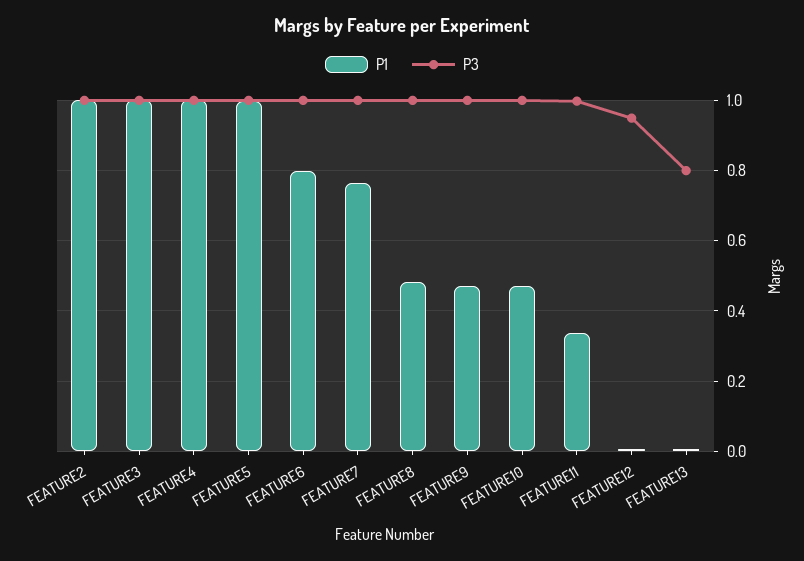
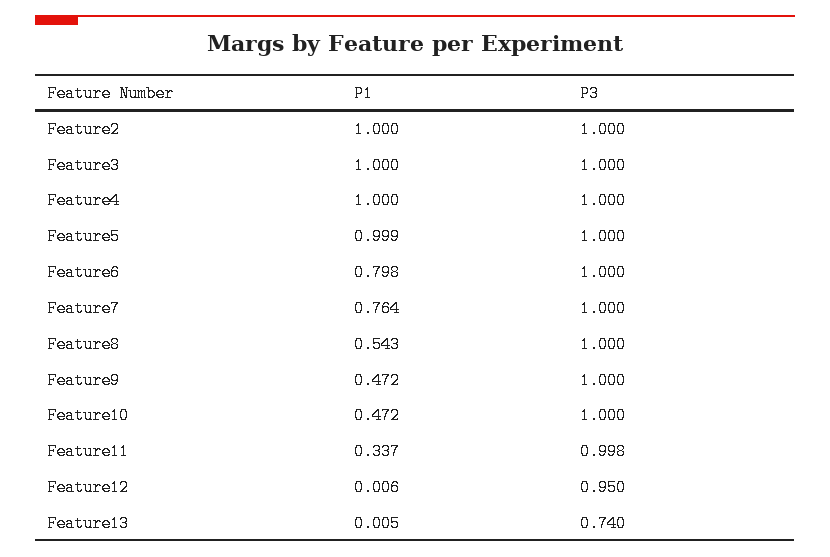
P1, FEATURE8: 0.48 -> 0.543
P3, FEATURE13: 0.8 -> 0.74

